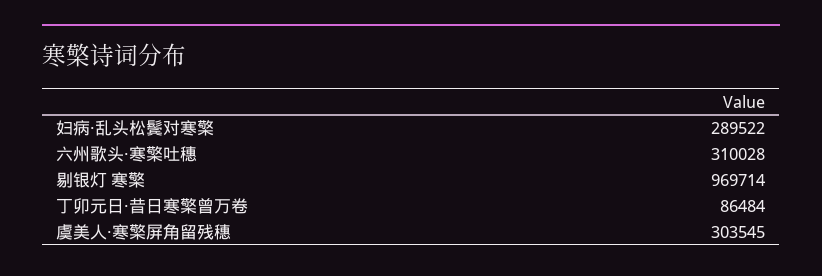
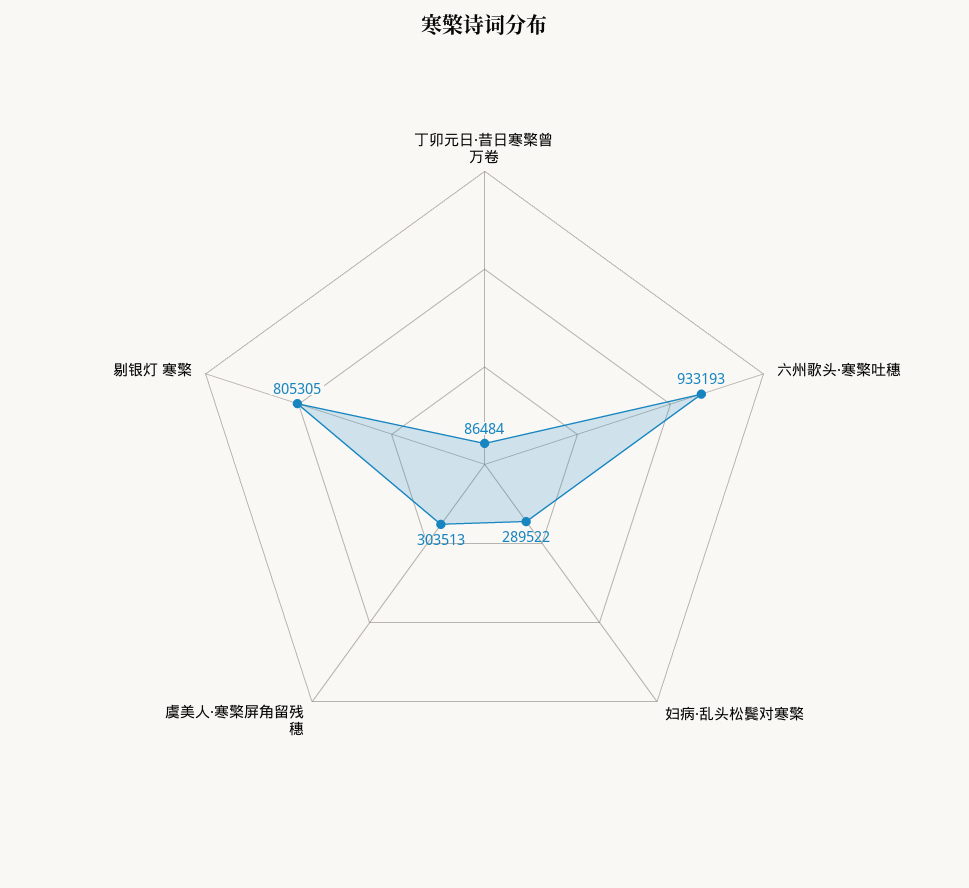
六州歌头·寒檠吐穗: 310028 -> 933193
剔银灯 寒檠: 969714 -> 805305
虞美人·寒檠屏角留残穗: 303545 -> 303513

